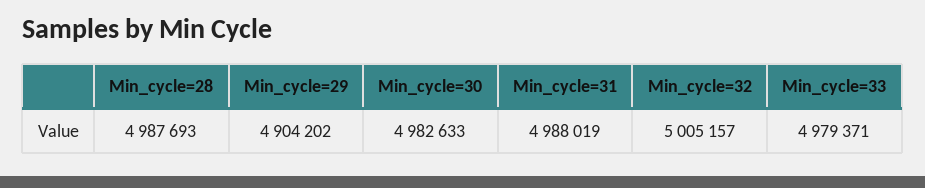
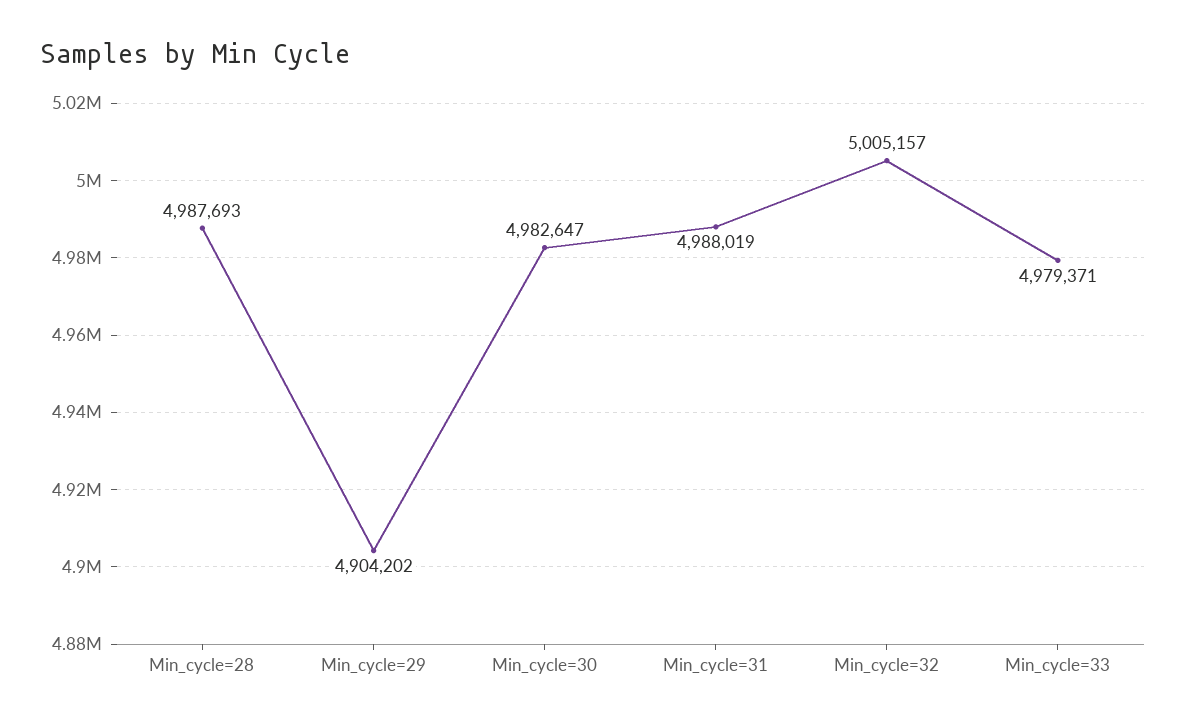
Min_cycle=30: 4982633 -> 4982647

